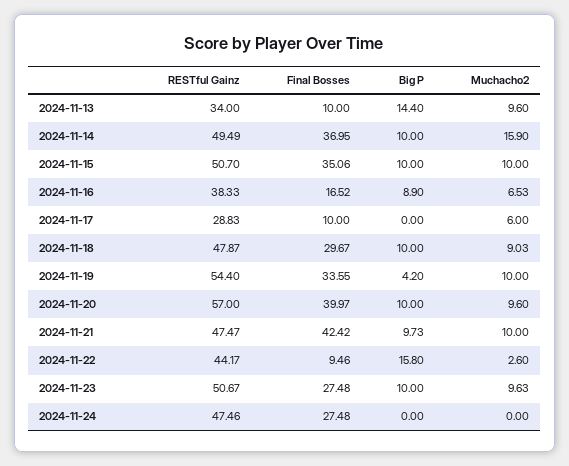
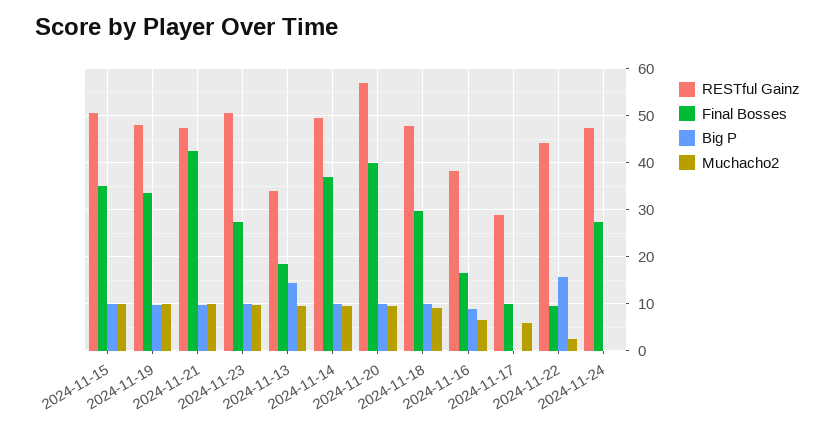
Final Bosses, 2024-11-13: 10 -> 18
Muchacho2, 2024-11-14: 15.9 -> 10
RESTful Gainz, 2024-11-19: 54.4 -> 48
Big P, 2024-11-19: 4.2 -> 10

